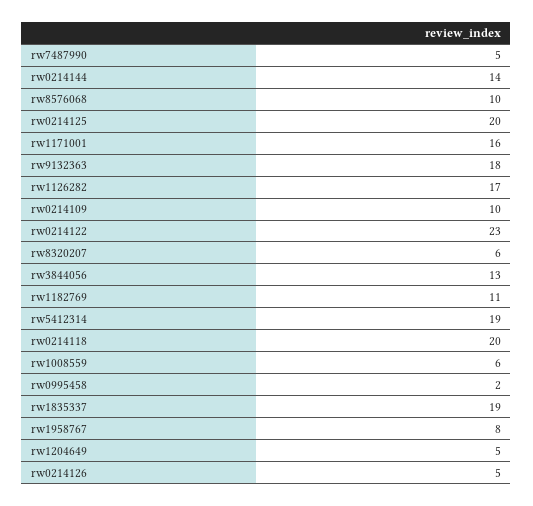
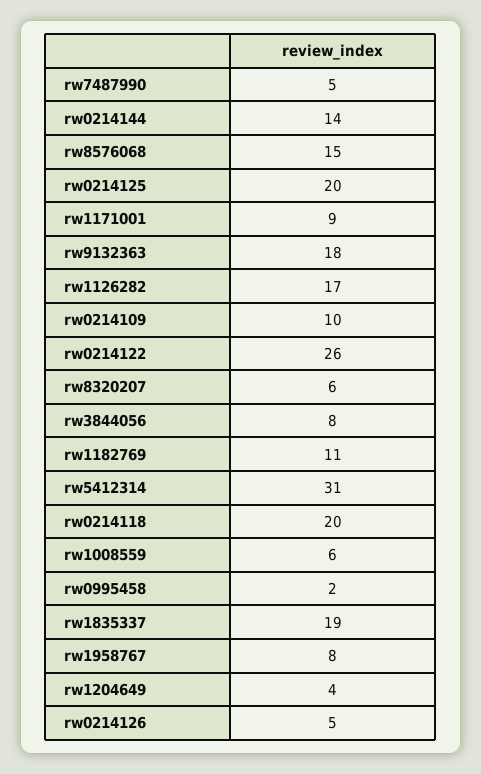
rw8576068: 10 -> 15
rw1171001: 16 -> 9
rw0214122: 23 -> 26
rw3844056: 13 -> 8
rw5412314: 19 -> 31
rw1204649: 5 -> 4

